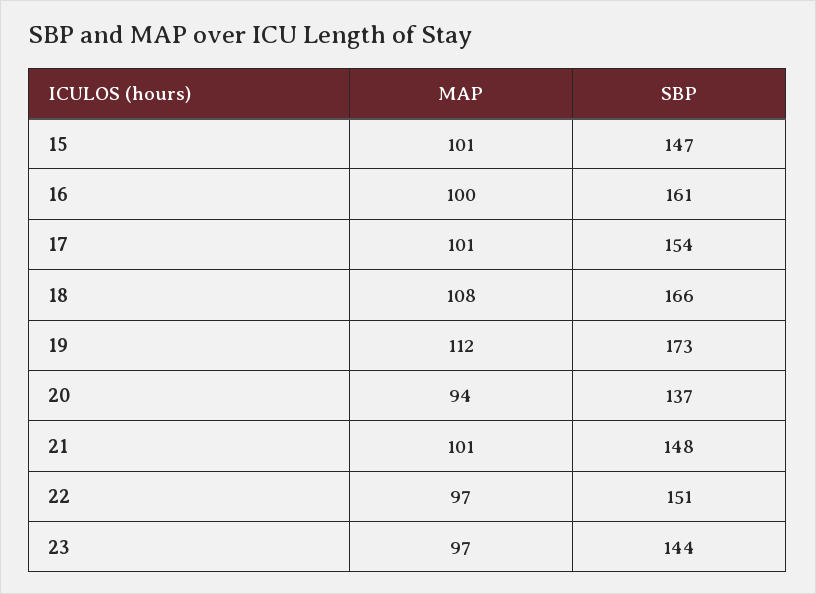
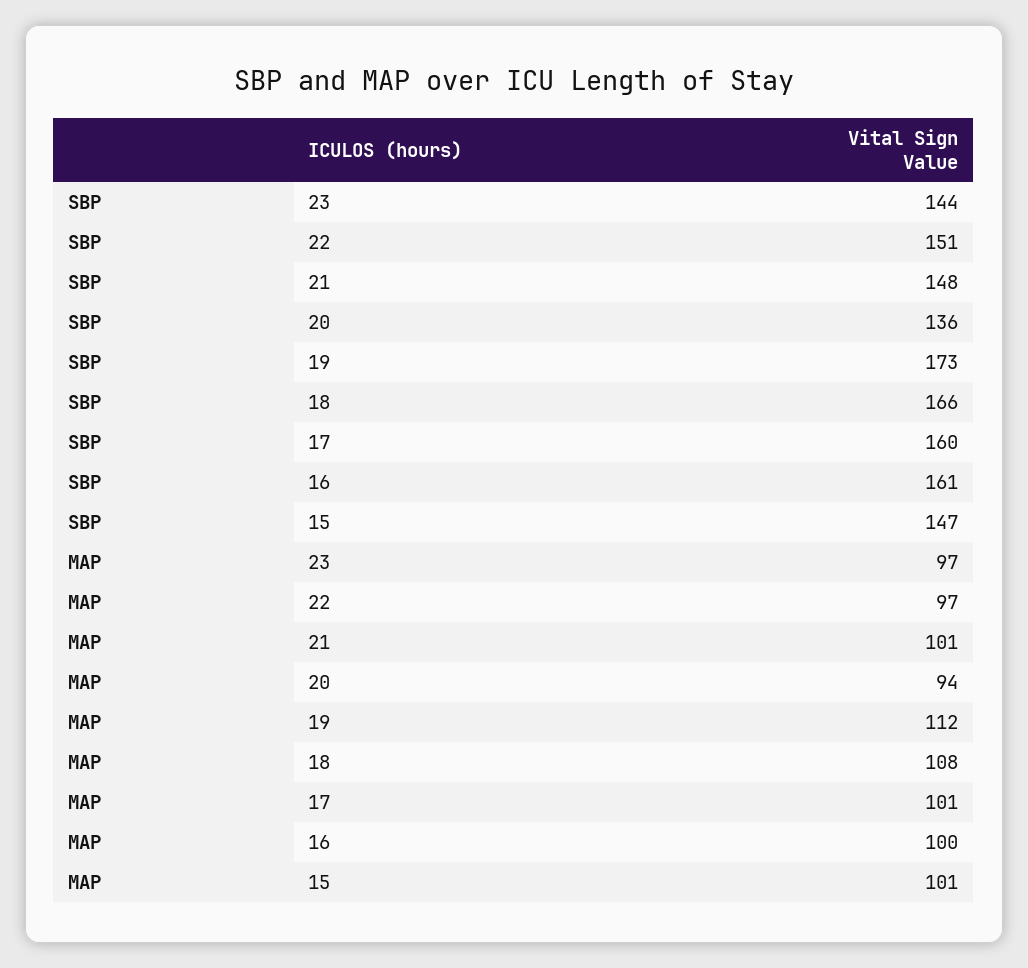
SBP, 17: 154 -> 160
SBP, 20: 137 -> 136

